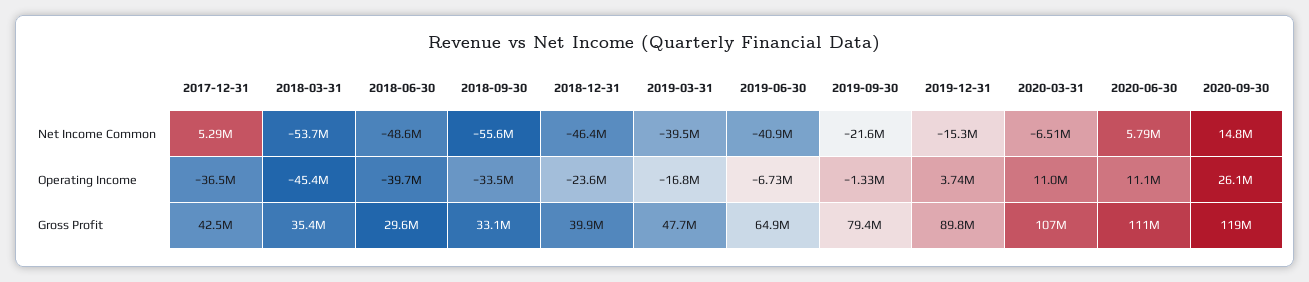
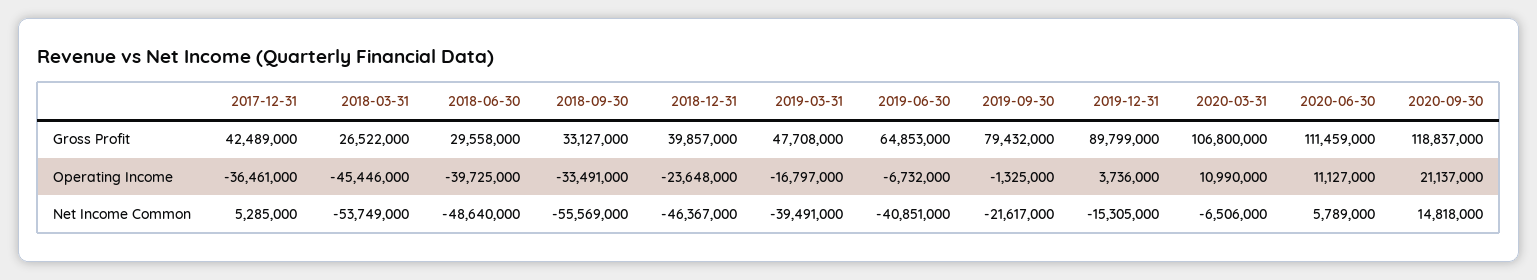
2020-09-30, Operating Income: 26100000 -> 21137000
2018-03-31, Gross Profit: 35400000 -> 26522000

